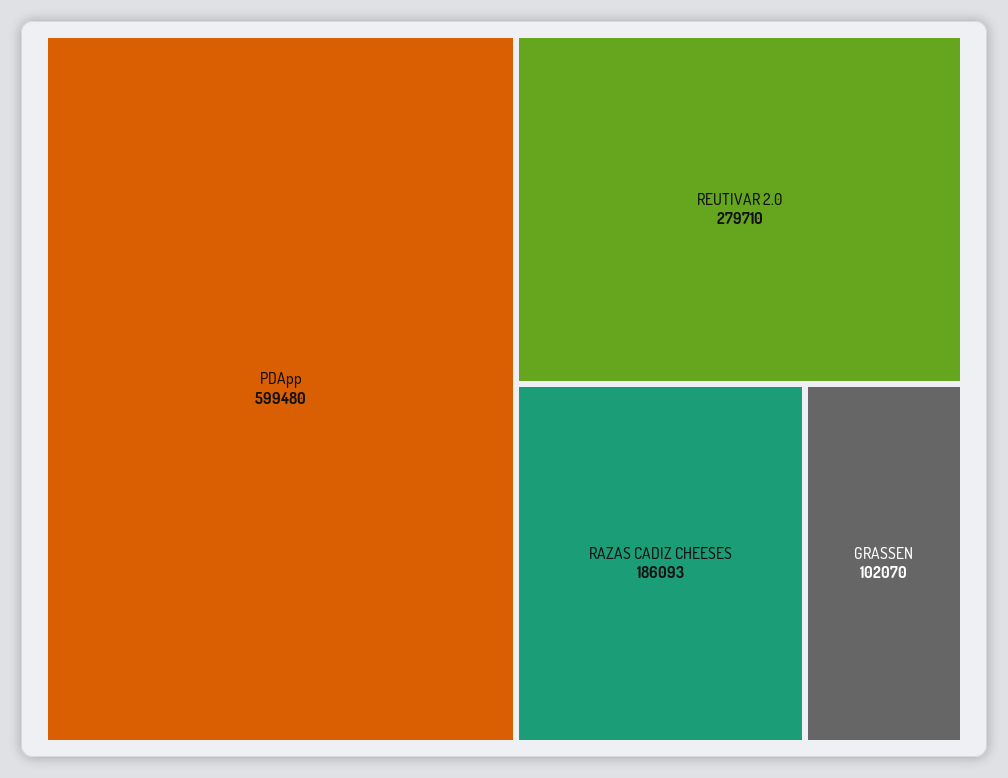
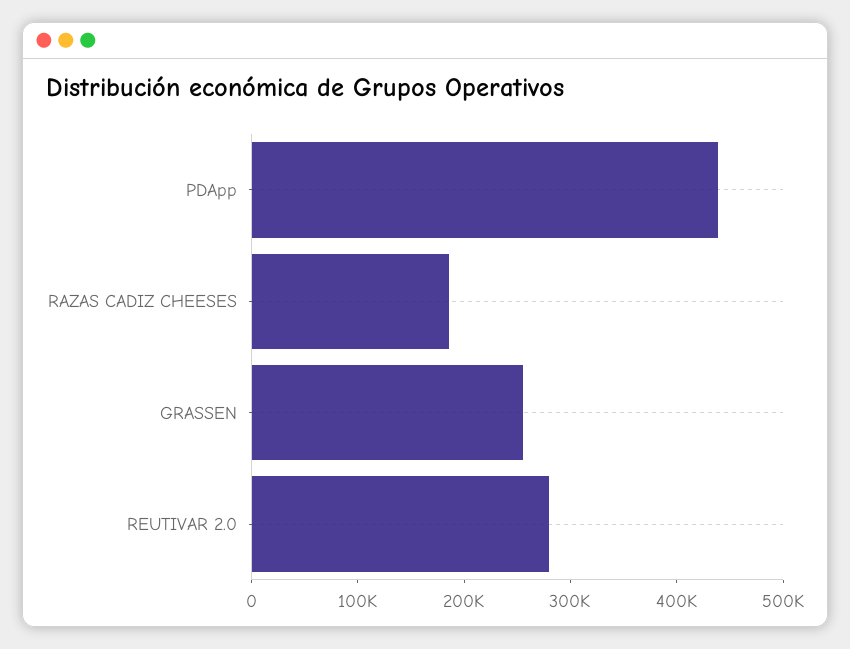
PDApp: 599480 -> 440000
GRASSEN: 102070 -> 260000

